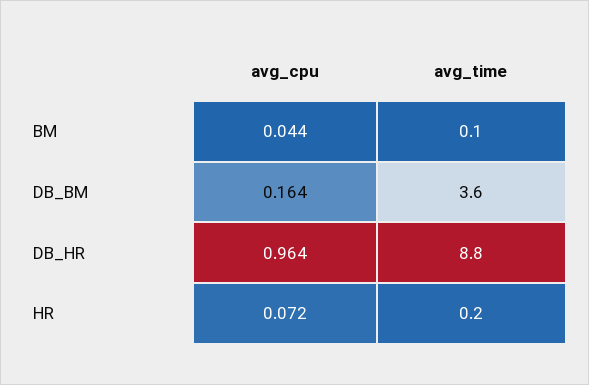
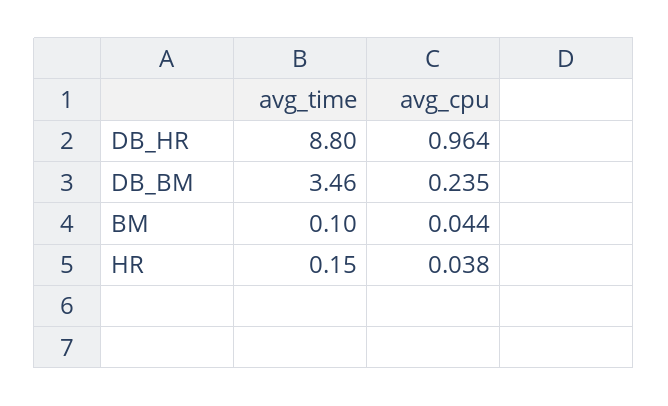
avg_cpu, DB_BM: 0.164 -> 0.235
avg_time, DB_BM: 3.6 -> 3.46
avg_cpu, HR: 0.072 -> 0.038
avg_time, HR: 0.2 -> 0.15

